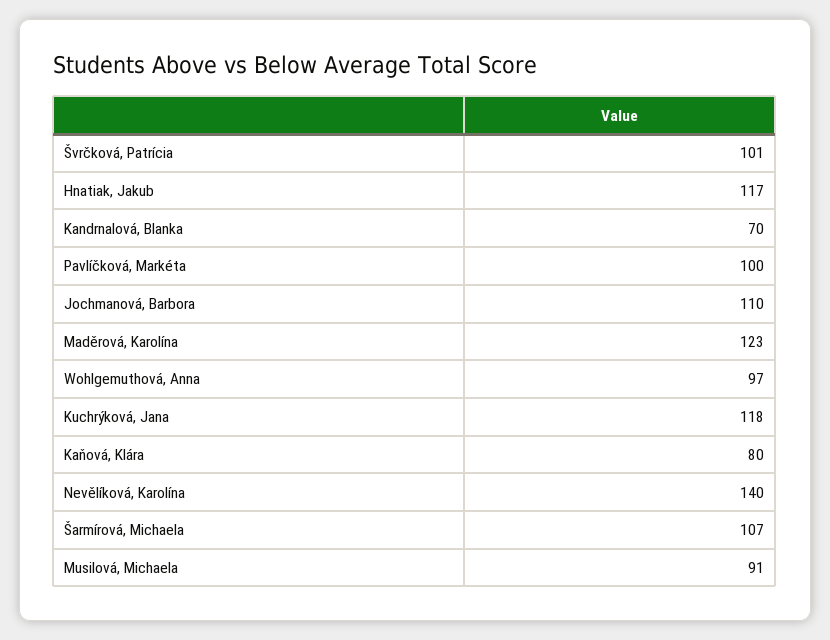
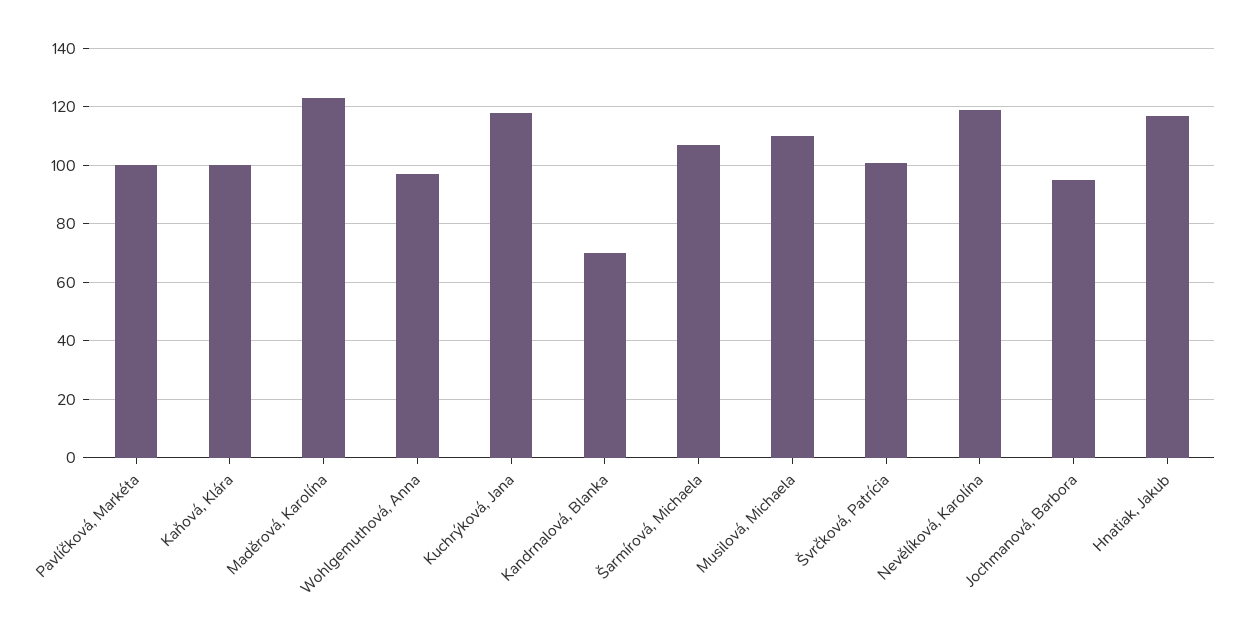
Jochmanová, Barbora: 110 -> 95
Kaňová, Klára: 80 -> 100
Nevělíková, Karolína: 140 -> 120
Musilová, Michaela: 91 -> 110

